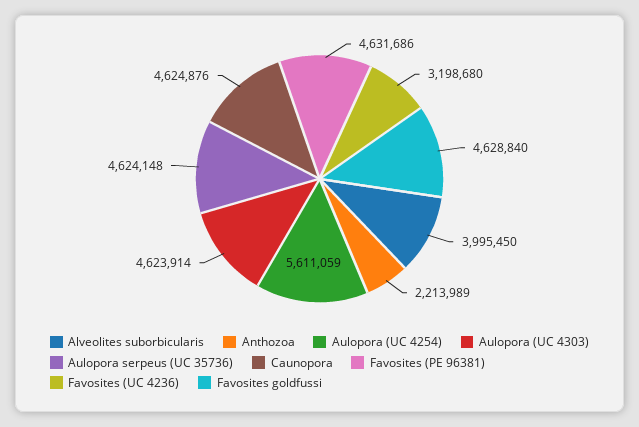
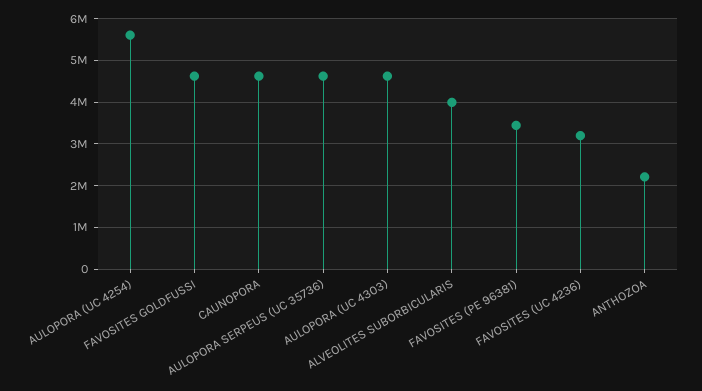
Favosites (PE 96381): 4631686 -> 3400000

